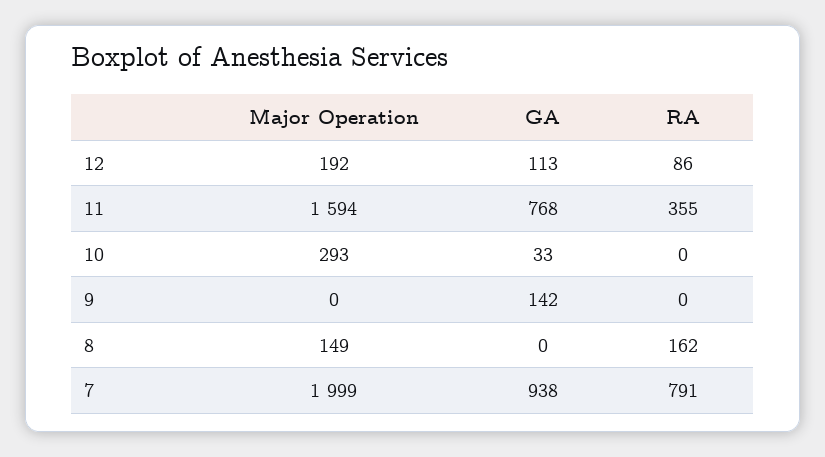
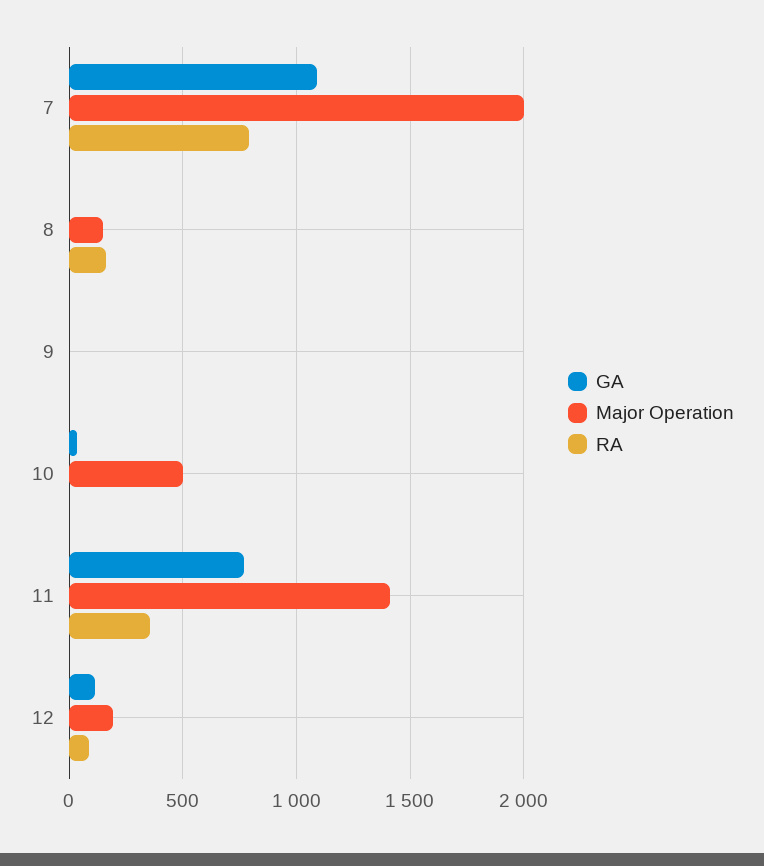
Major Operation, 11: 1594 -> 1400
Major Operation, 10: 293 -> 500
GA, 9: 142 -> 0
GA, 7: 938 -> 1100

